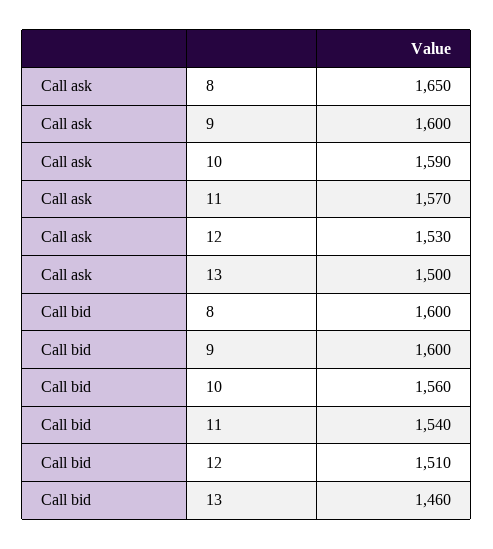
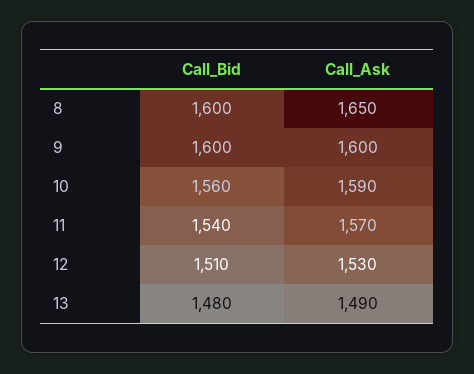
Call ask, 13: 1500 -> 1490
Call bid, 13: 1460 -> 1480

